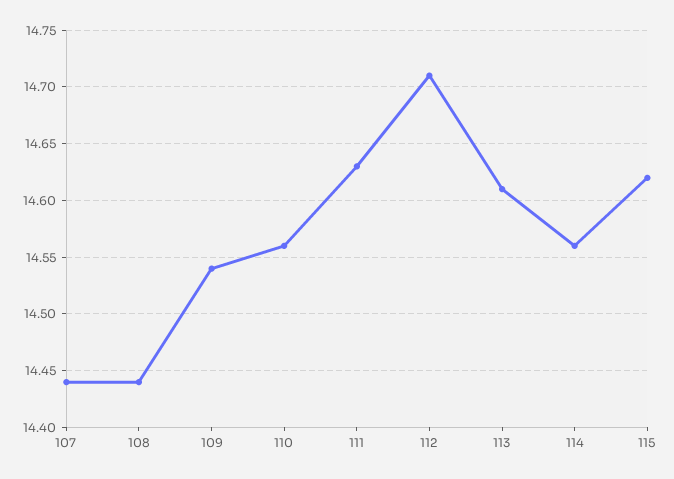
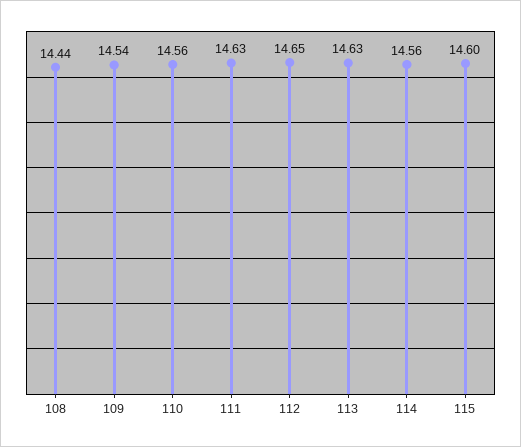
107: 14.44 -> none
112: 14.71 -> 14.65
113: 14.61 -> 14.63
115: 14.62 -> 14.6

